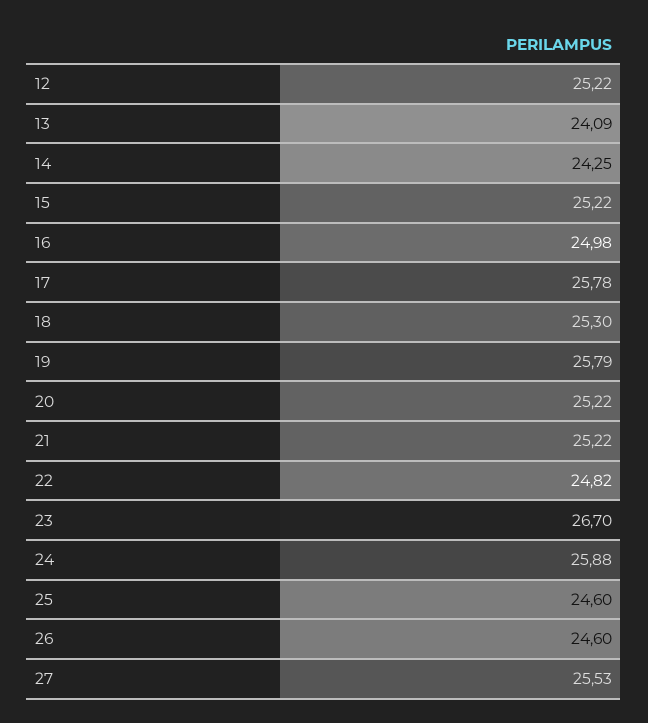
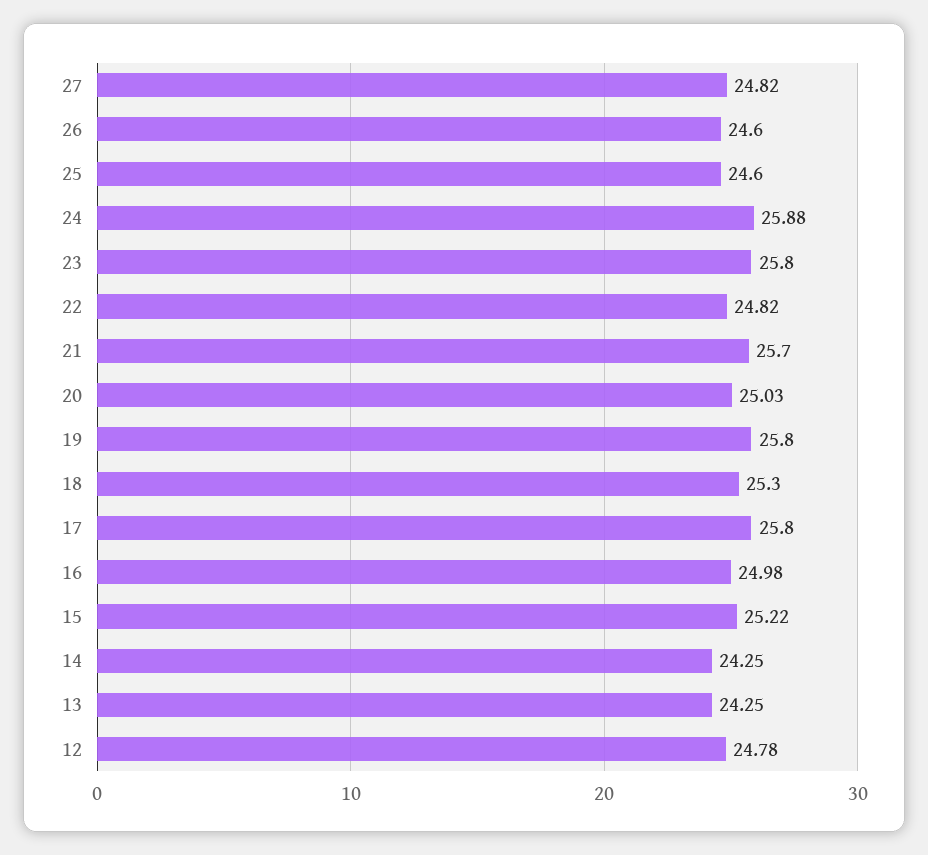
12: 25.22 -> 24.78
13: 24.09 -> 24.25
17: 25.78 -> 25.8
19: 25.79 -> 25.8
20: 25.22 -> 25.03
21: 25.22 -> 25.7
23: 26.7 -> 25.8
27: 25.53 -> 24.82

